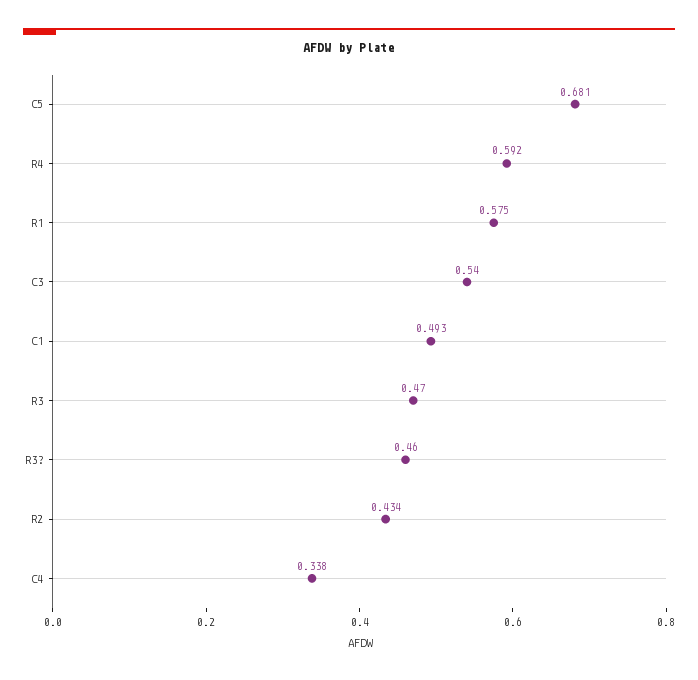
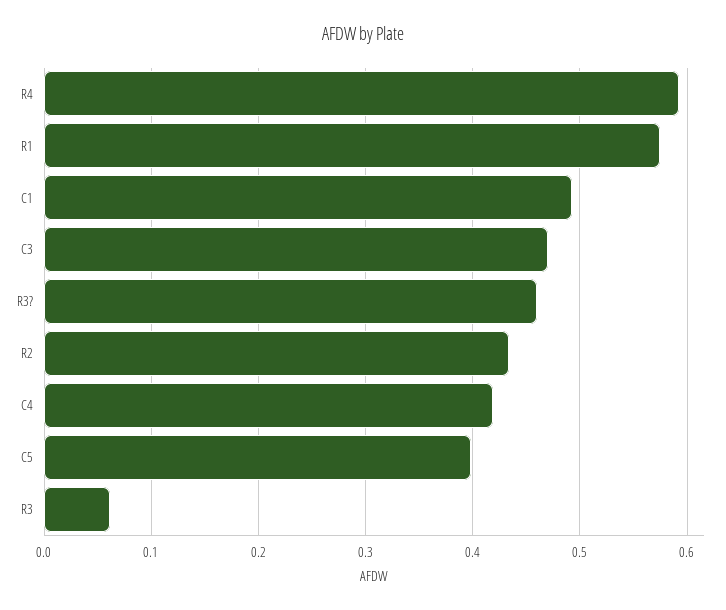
C5: 0.681 -> 0.4
C3: 0.54 -> 0.47
R3: 0.47 -> 0.06
C4: 0.338 -> 0.42

